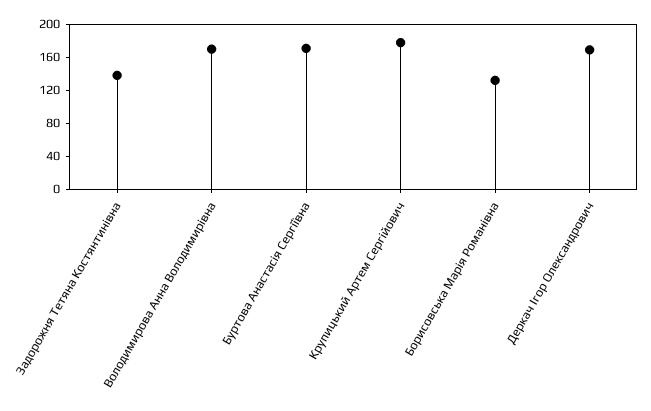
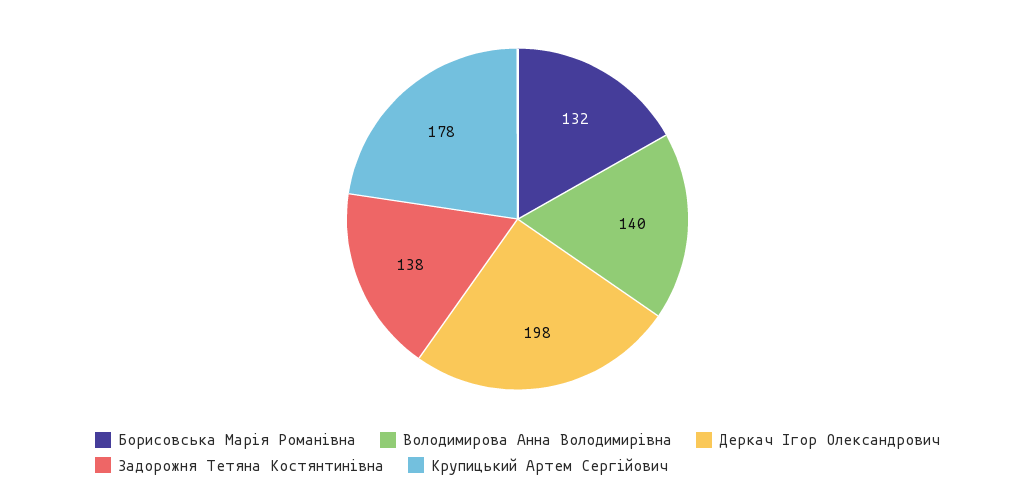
Володимирова Анна Володимирівна: 170 -> 140
Буртова Анастасія Сергіївна: 170 -> none
Деркач Ігор Олександрович: 170 -> 198

